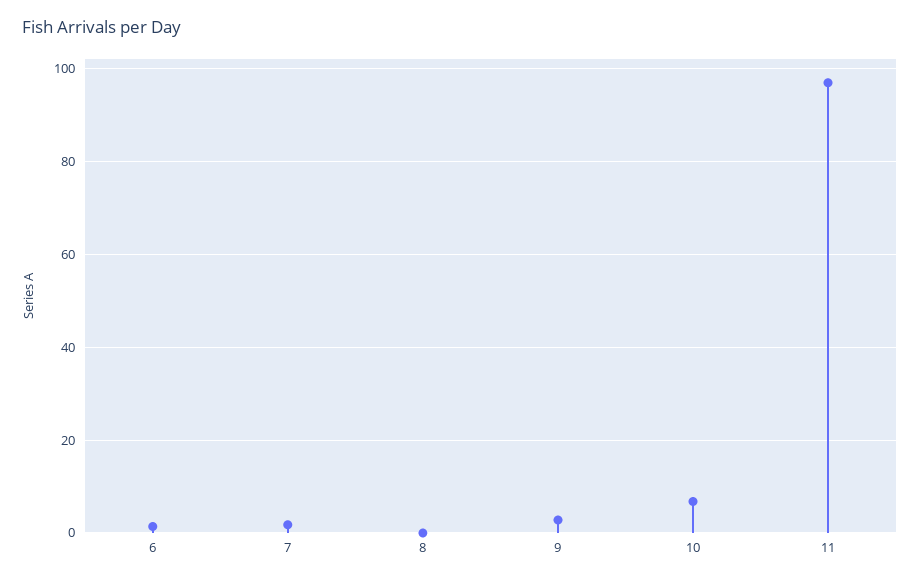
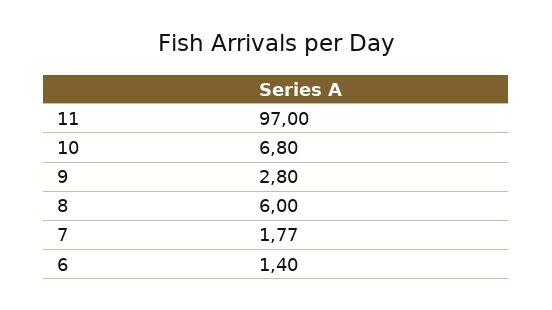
8: 0 -> 6

